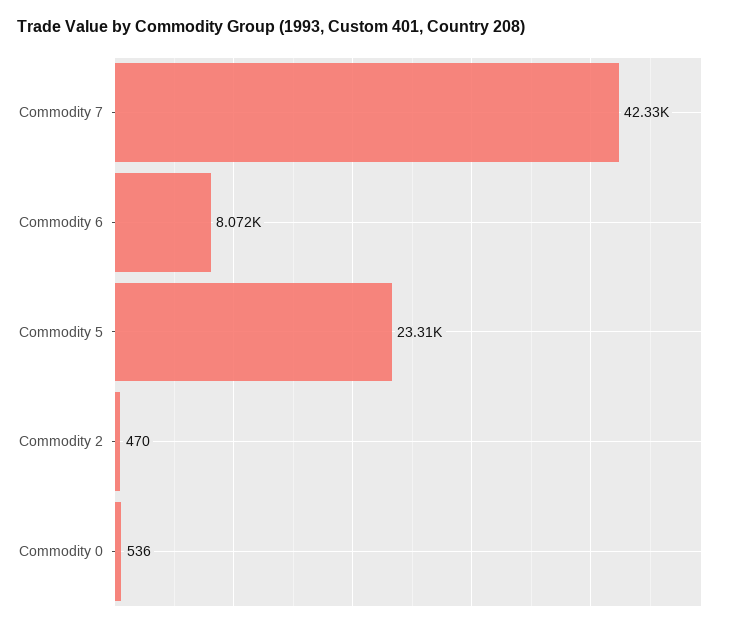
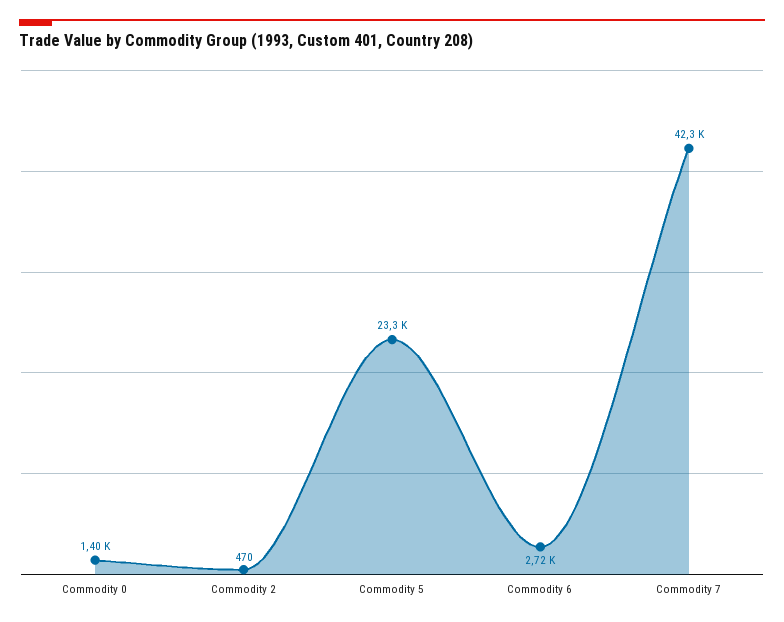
Commodity 6: 8072 -> 2720
Commodity 0: 536 -> 1400

